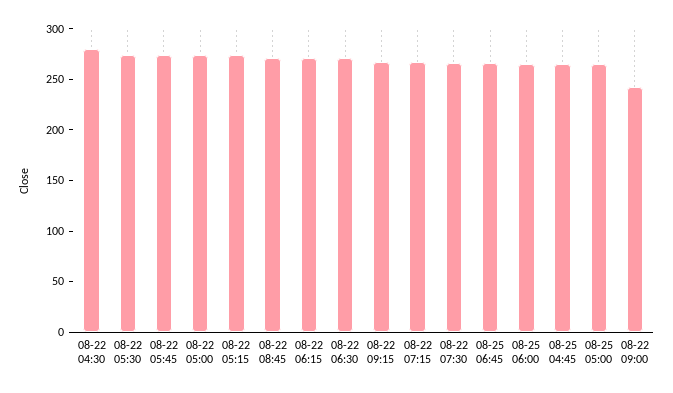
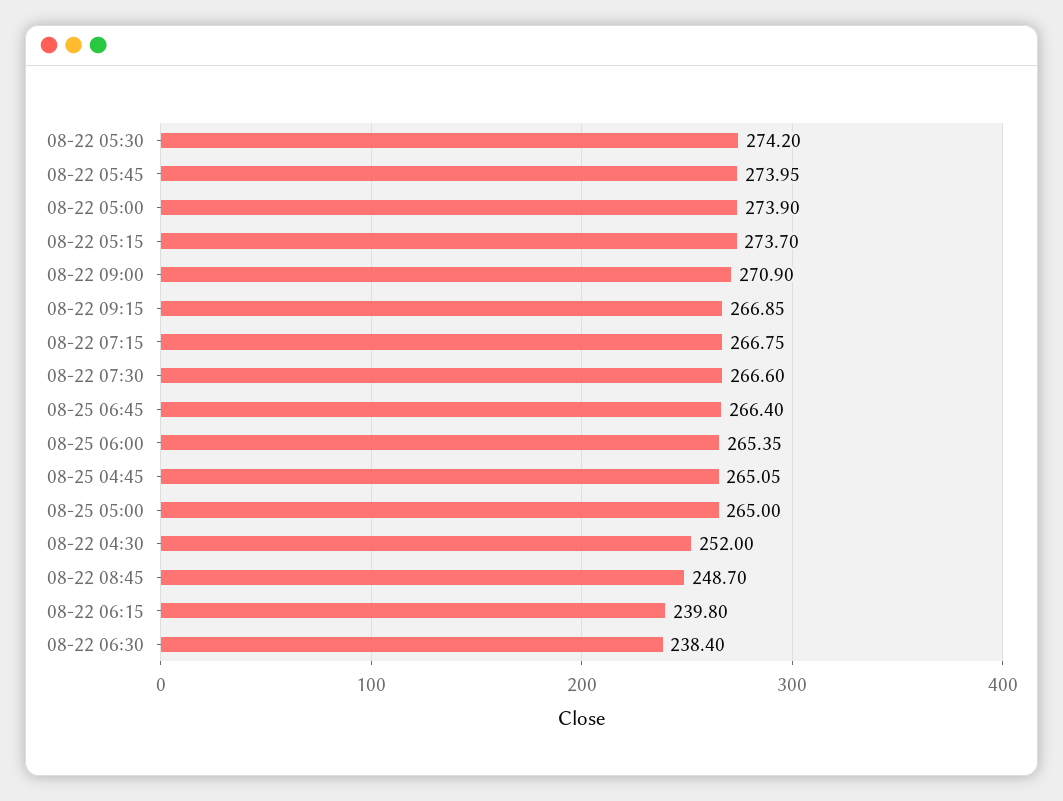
08-22 04:30: 280 -> 252
08-22 08:45: 270 -> 248.7
08-22 06:15: 270 -> 239.8
08-22 06:30: 270 -> 238.4
08-22 09:00: 240 -> 270.9

